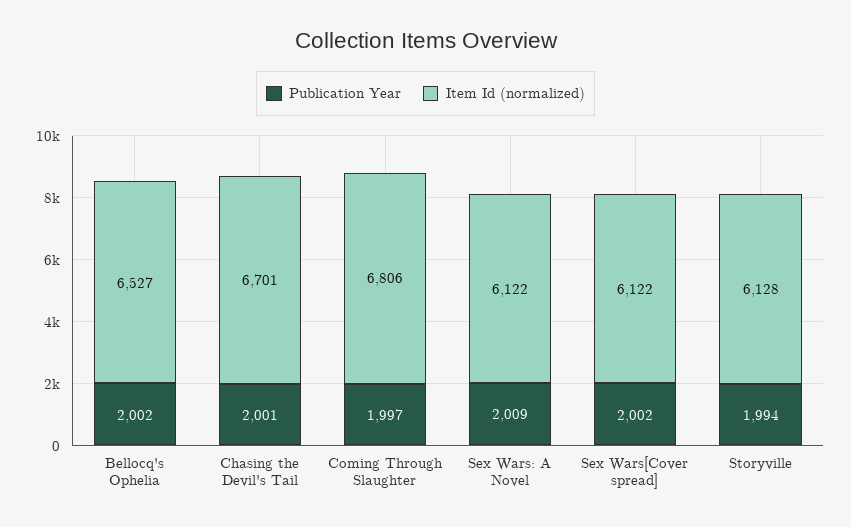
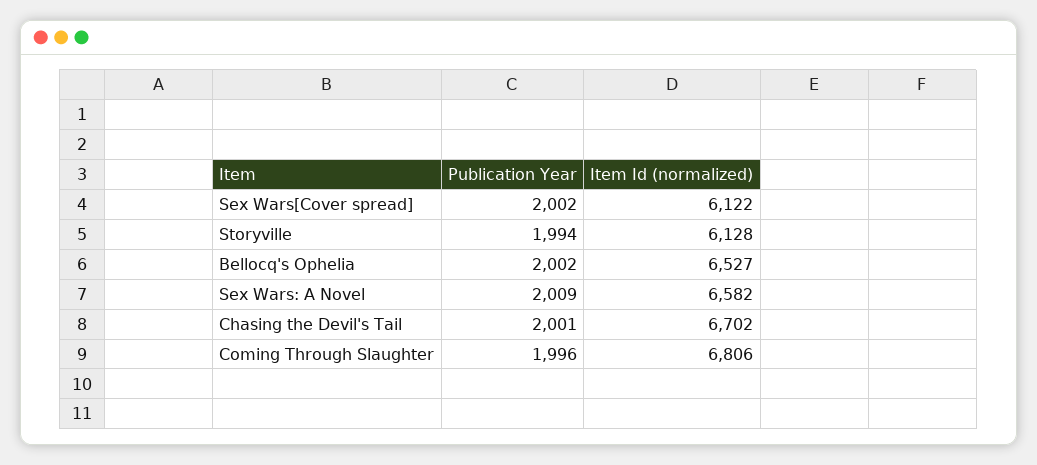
Item Id (normalized), Chasing the Devil's Tail: 6701 -> 6702
Publication Year, Coming Through Slaughter: 1997 -> 1996
Item Id (normalized), Sex Wars: A Novel: 6122 -> 6582

